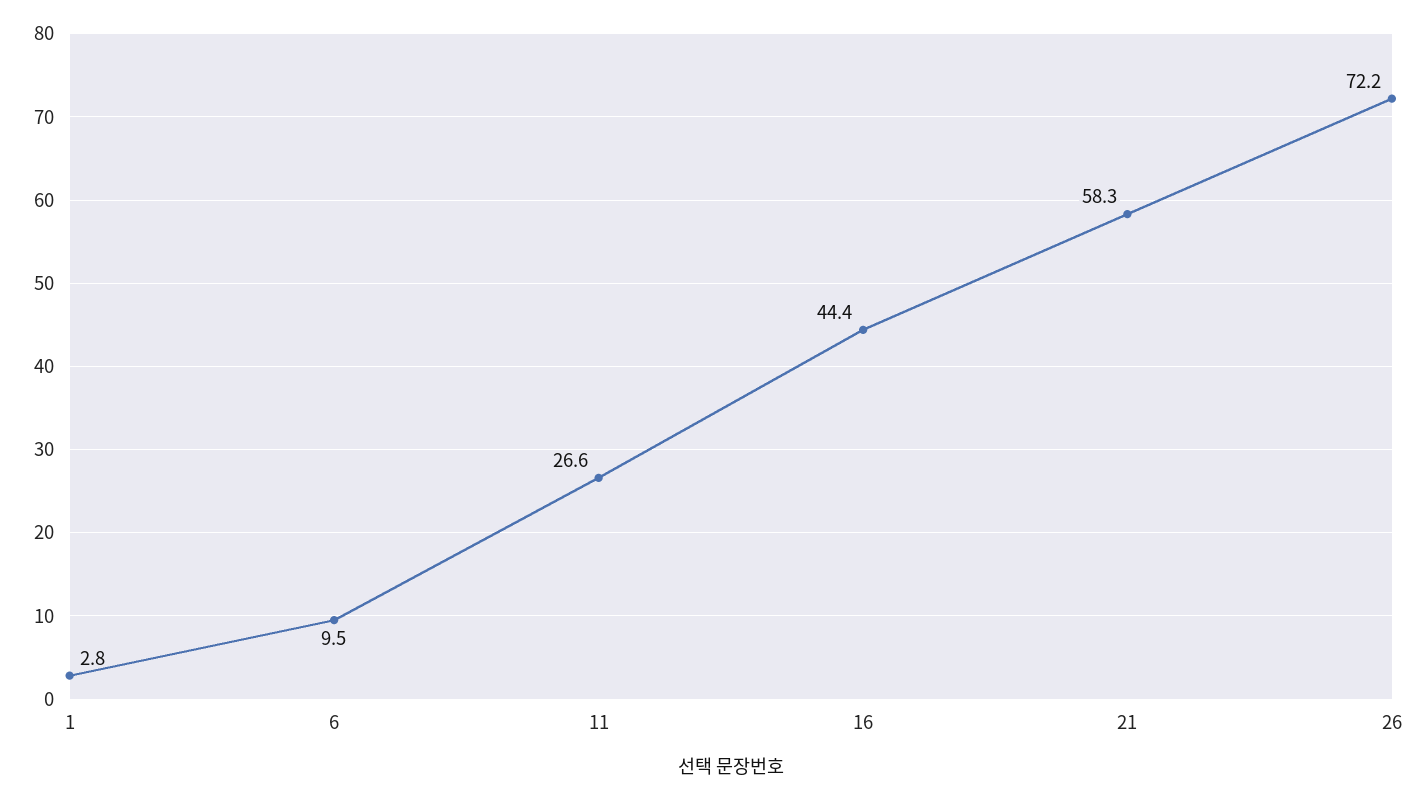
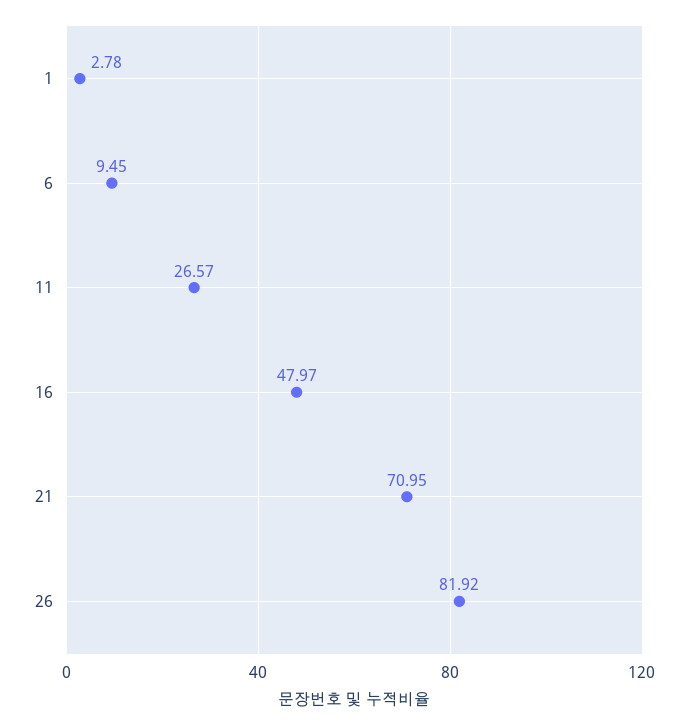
16: 44.4 -> 47.97
21: 58.3 -> 70.95
26: 72.2 -> 81.92

